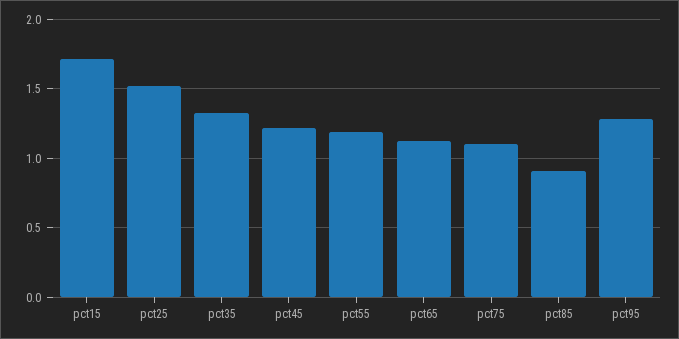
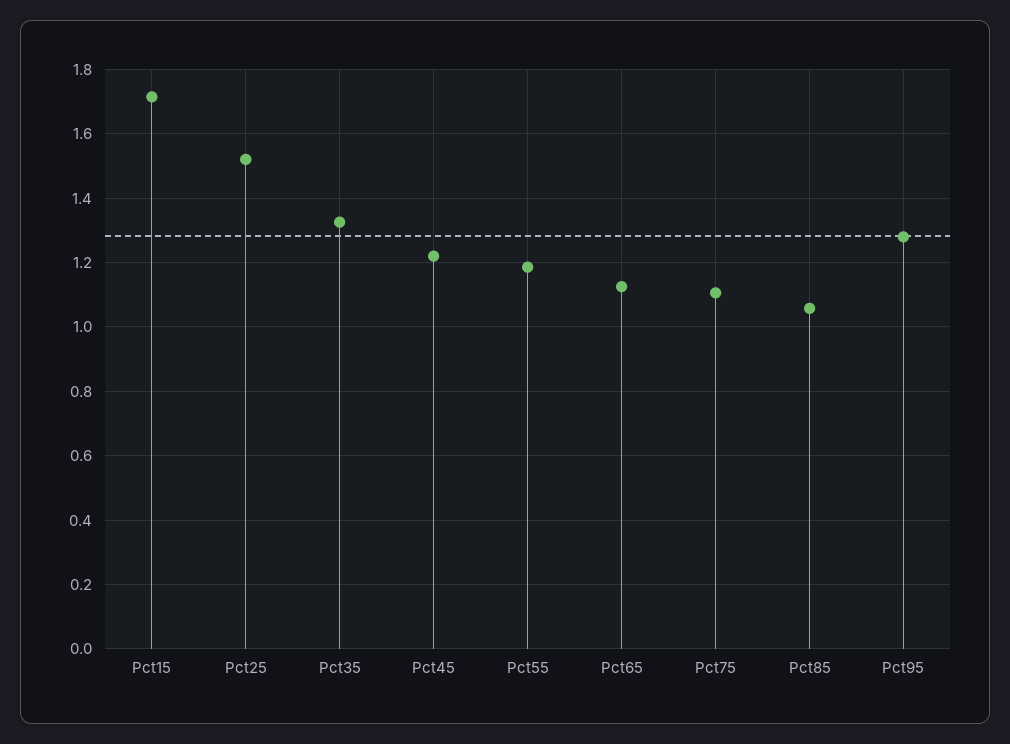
pct85: 0.9 -> 1.06

